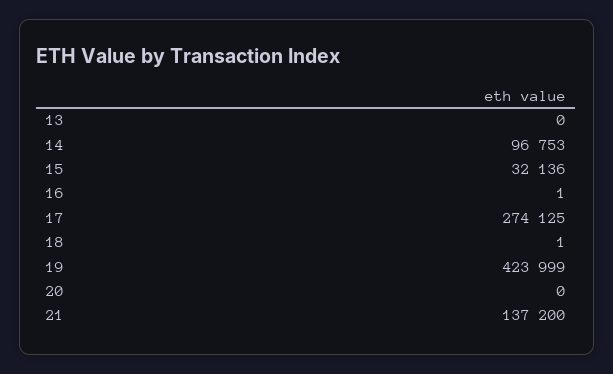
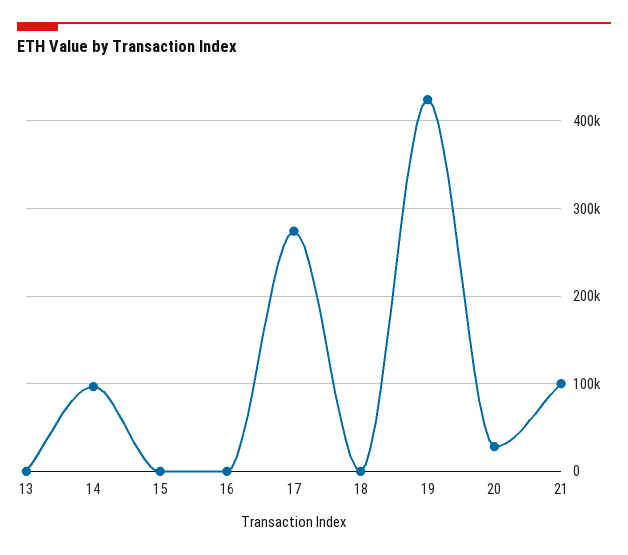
15: 32136 -> 0
20: 0 -> 30000
21: 137200 -> 100000

